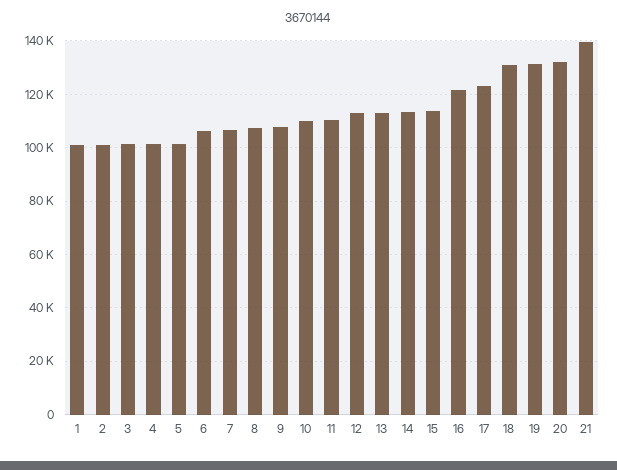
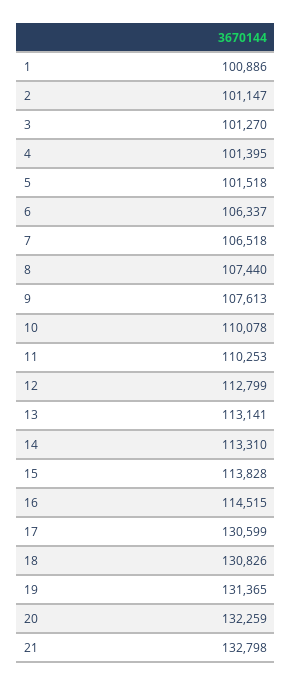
16: 122500 -> 114515
17: 122500 -> 130599
21: 140000 -> 132798

